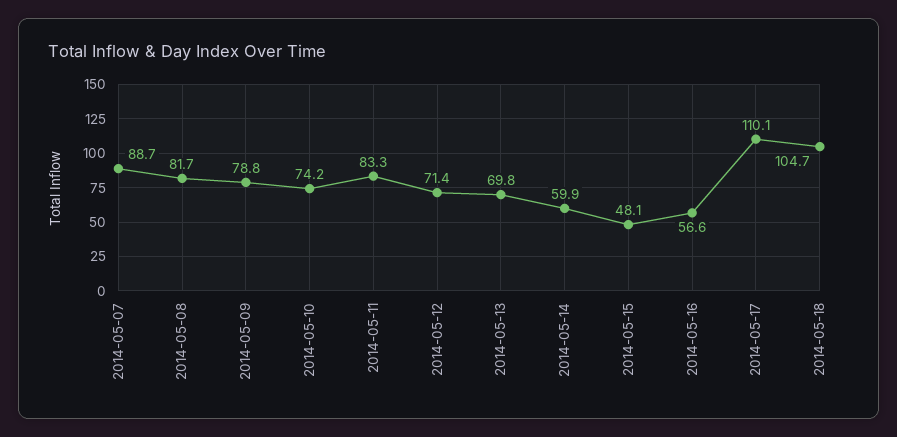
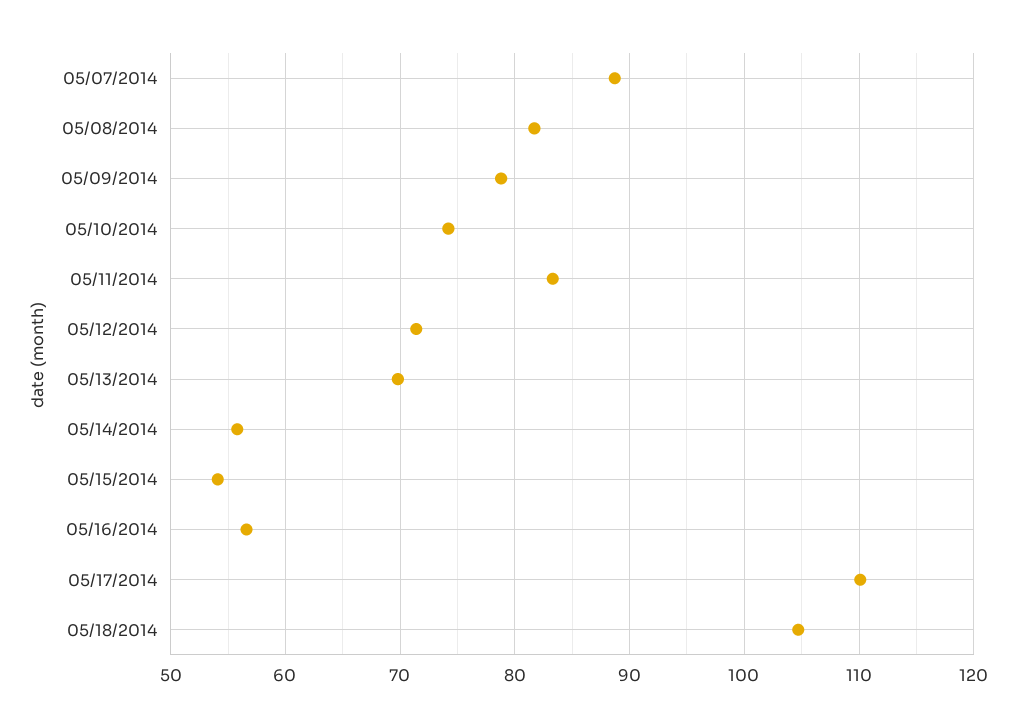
2014-05-14: 59.9 -> 56
2014-05-15: 48.1 -> 54

